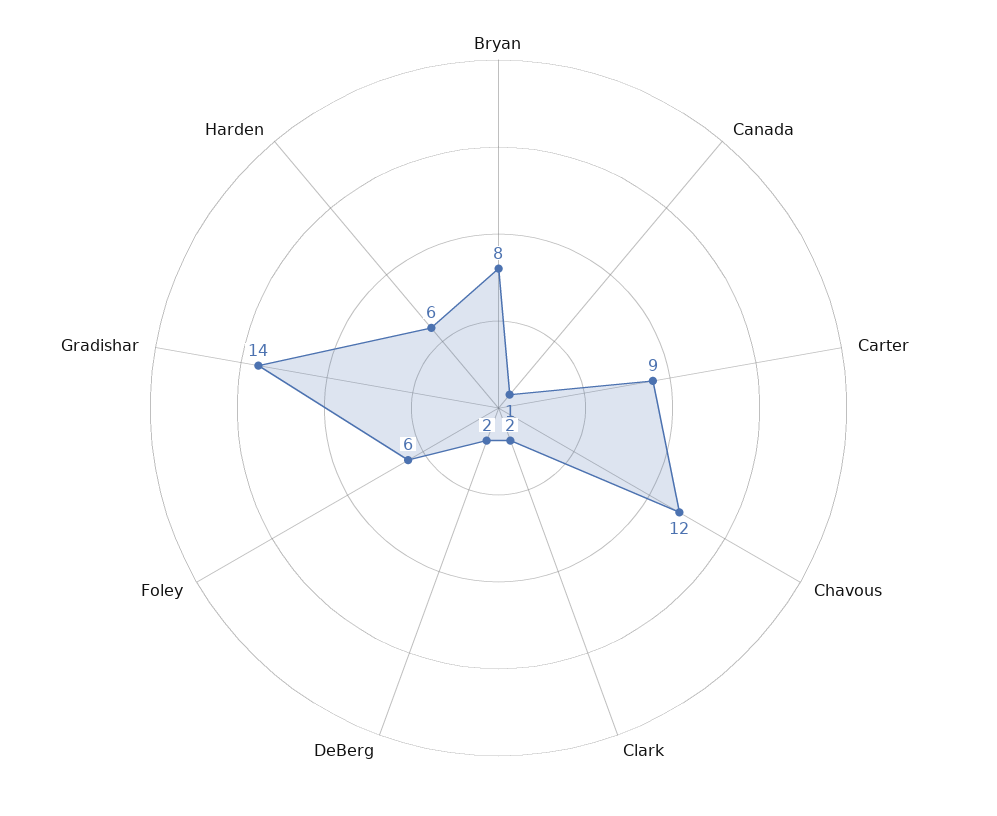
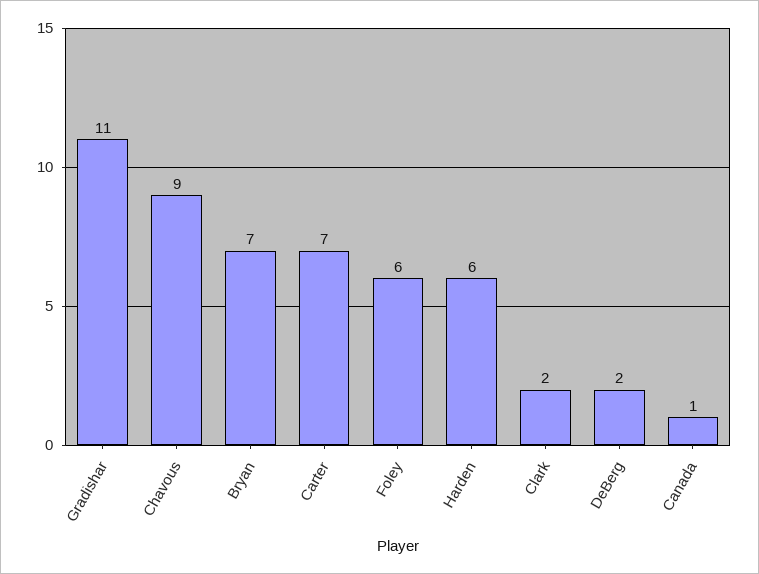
Bryan: 8 -> 7
Carter: 9 -> 7
Chavous: 12 -> 9
Gradishar: 14 -> 11

